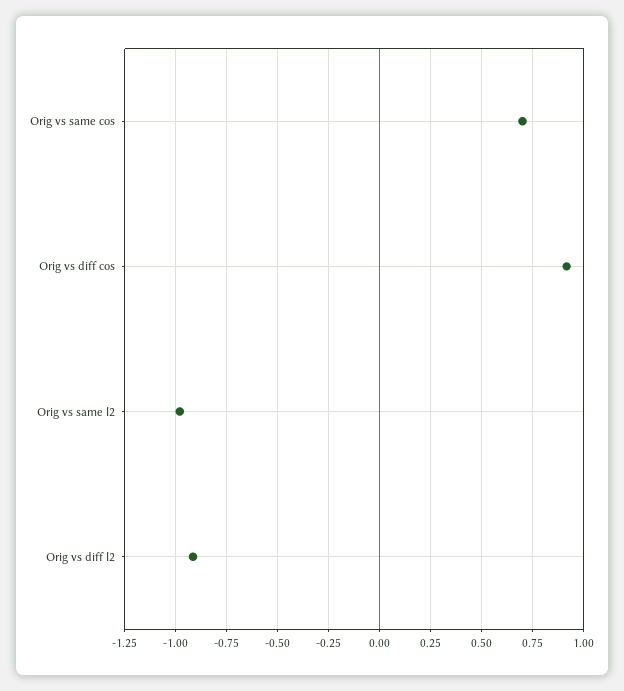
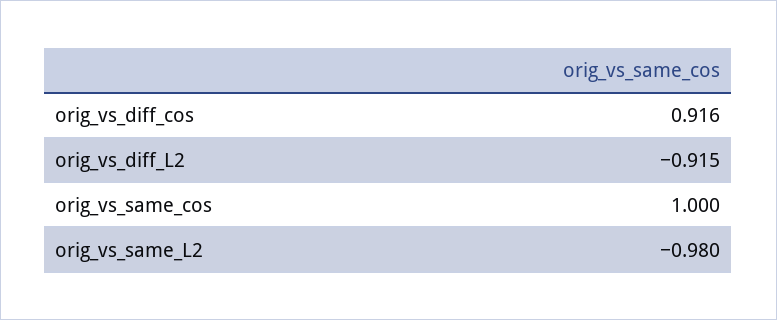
Orig vs same cos: 0.7 -> 1

